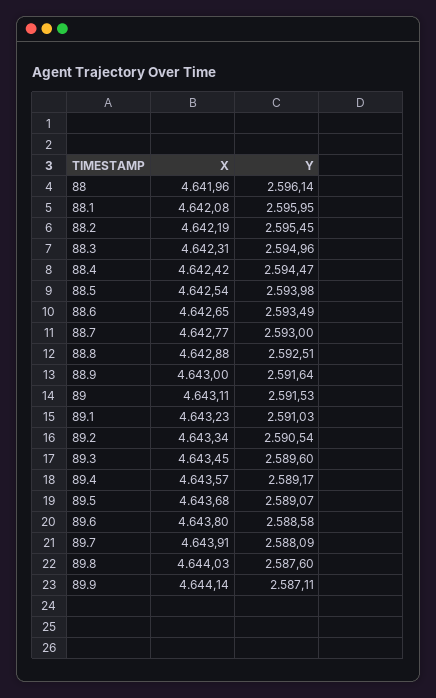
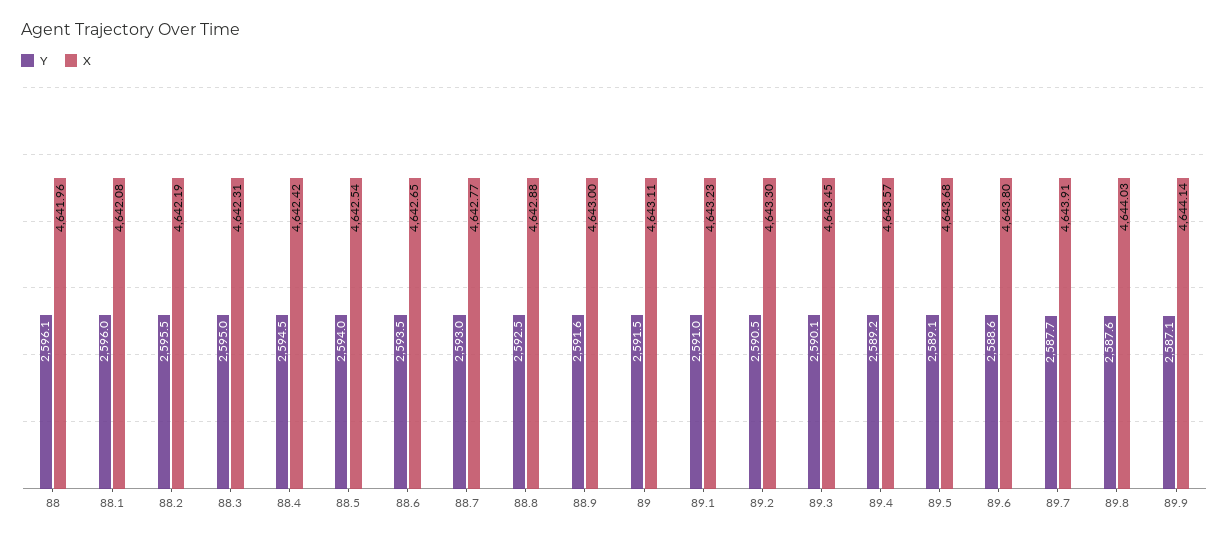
X, 89.2: 4643.34 -> 4643.3
Y, 89.3: 2589.6 -> 2590.1
Y, 89.7: 2588.09 -> 2587.7

